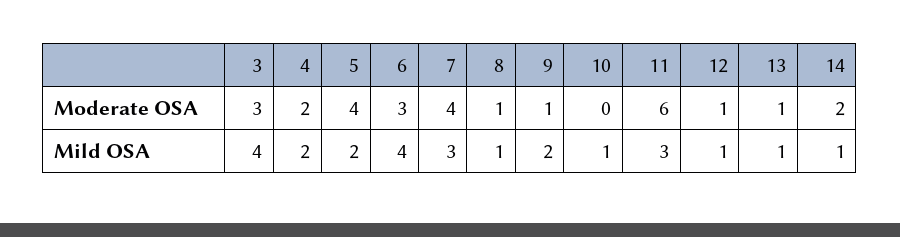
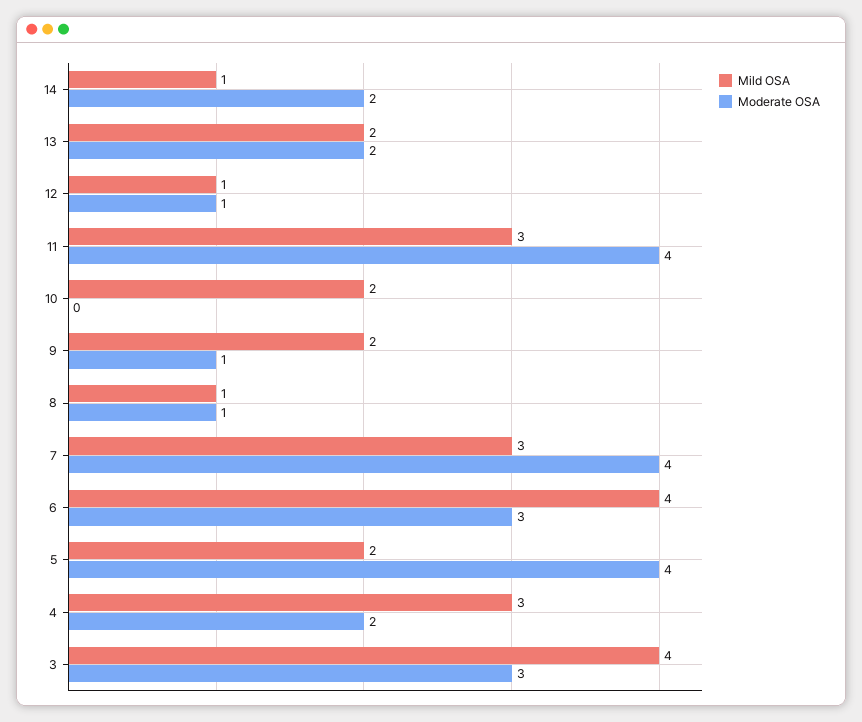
Moderate OSA, 11: 6 -> 4
Moderate OSA, 13: 1 -> 2
Mild OSA, 4: 2 -> 3
Mild OSA, 10: 1 -> 2
Mild OSA, 13: 1 -> 2

